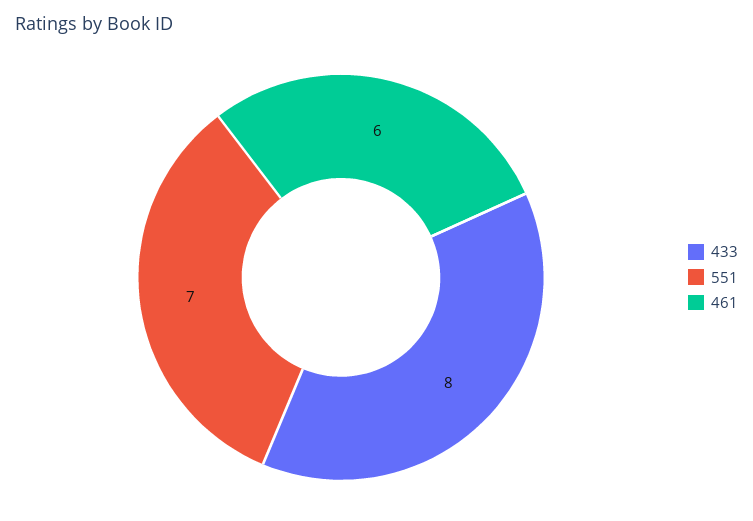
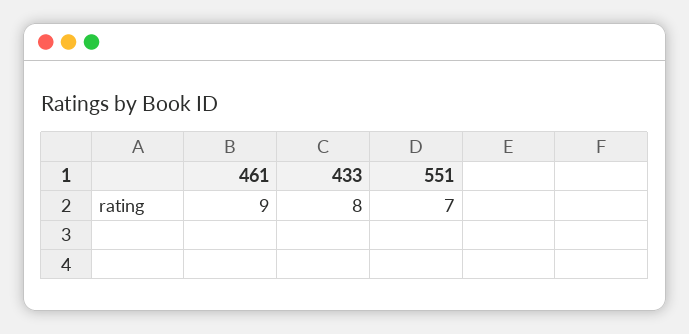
461: 6 -> 9

